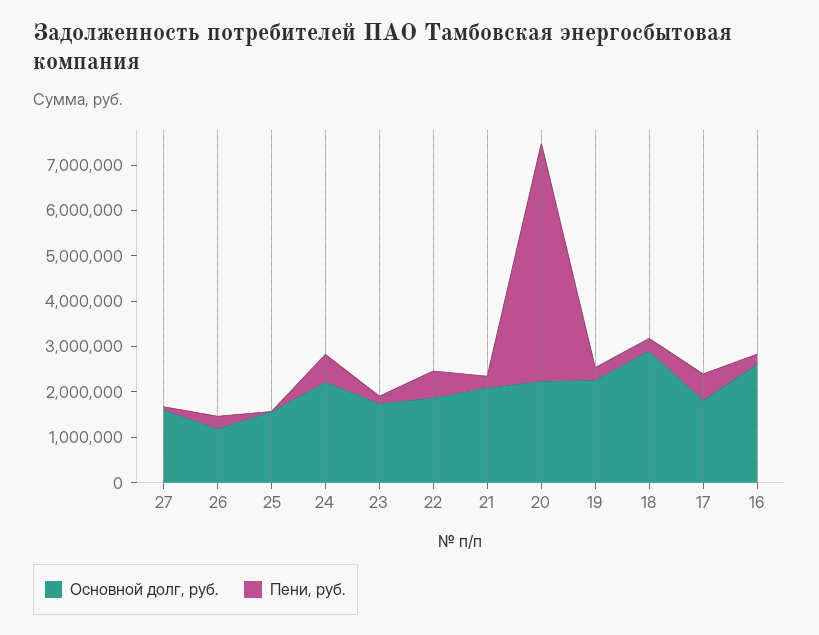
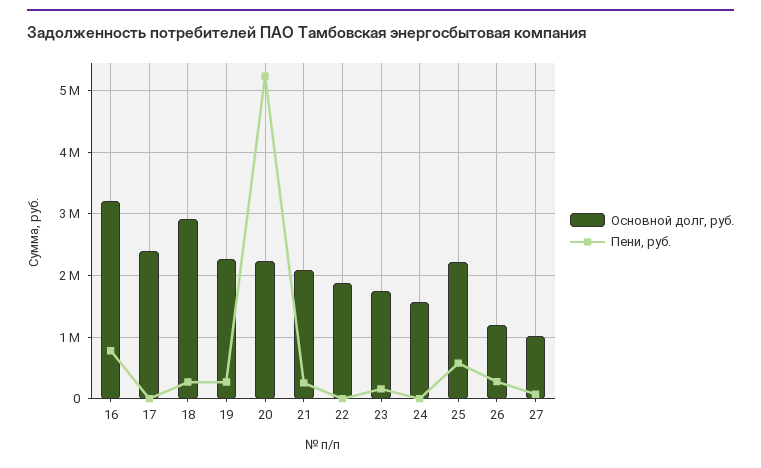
Основной долг, руб., 27: 1600000 -> 1000000
Основной долг, руб., 25: 1600000 -> 2200000
Пени, руб., 25: 0 -> 600000
Основной долг, руб., 24: 2200000 -> 1600000
Пени, руб., 24: 600000 -> 0
Пени, руб., 22: 600000 -> 0
Основной долг, руб., 17: 1800000 -> 2400000
Пени, руб., 17: 600000 -> 0
Основной долг, руб., 16: 2600000 -> 3200000
Пени, руб., 16: 200000 -> 800000

